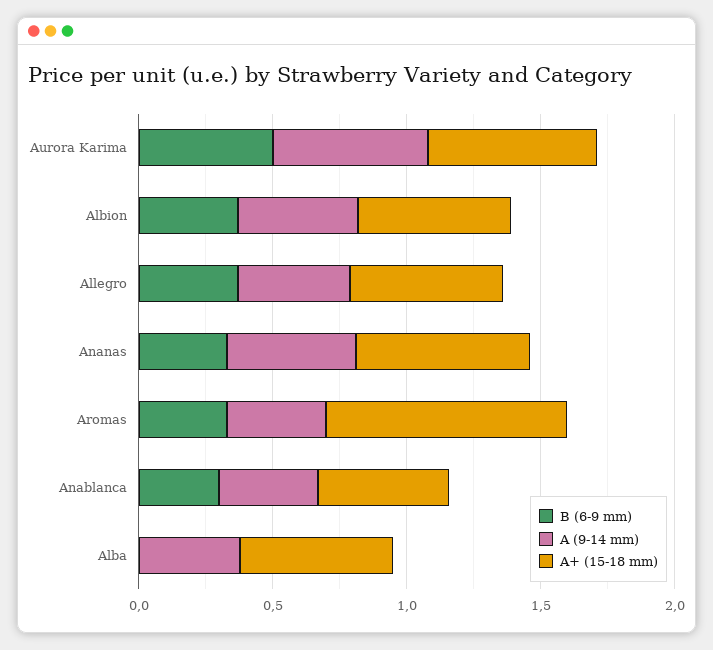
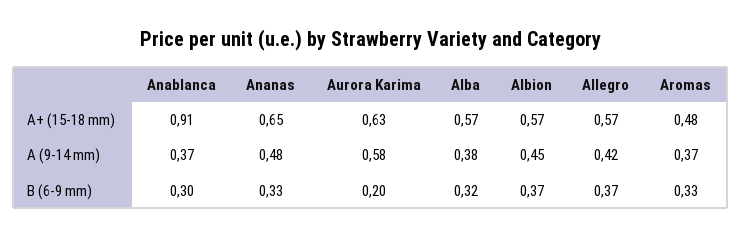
B (6-9 mm), Aurora Karima: 0.5 -> 0.2
A+ (15-18 mm), Aromas: 0.9 -> 0.48
A+ (15-18 mm), Anablanca: 0.5 -> 0.91
B (6-9 mm), Alba: 0 -> 0.32

